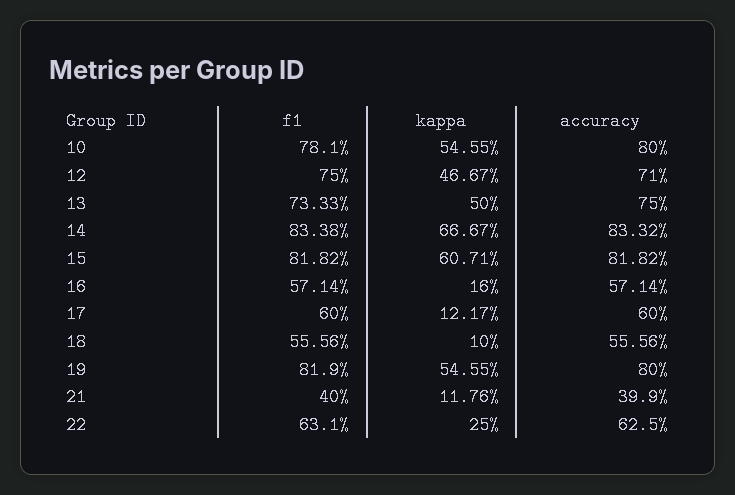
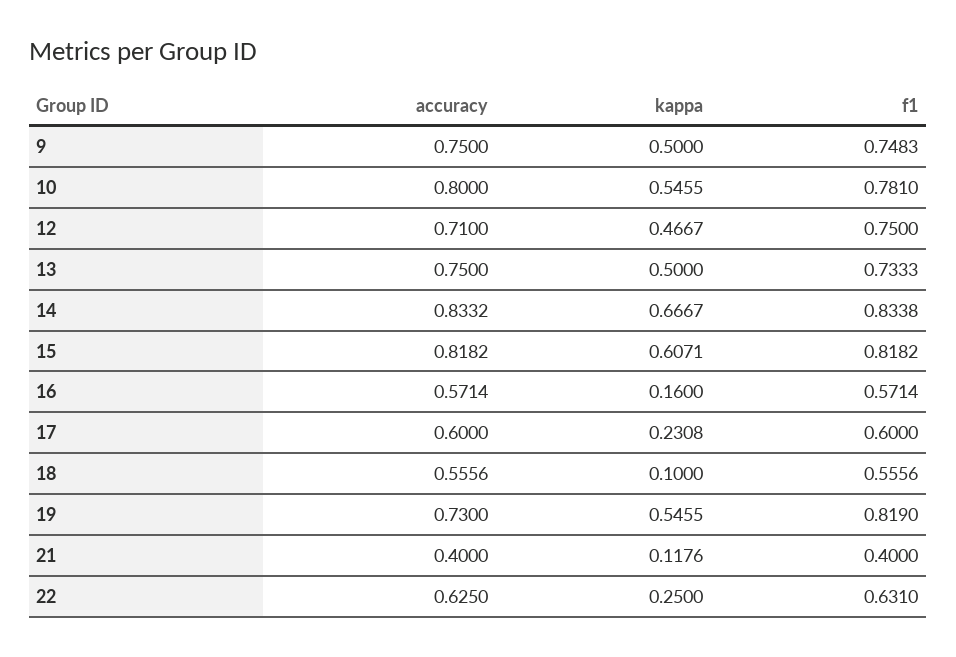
kappa, 17: 0.1217 -> 0.2308
accuracy, 19: 0.8 -> 0.73
accuracy, 21: 0.399 -> 0.4
accuracy, 9: none -> 0.75
kappa, 9: none -> 0.5
f1, 9: none -> 0.7483

